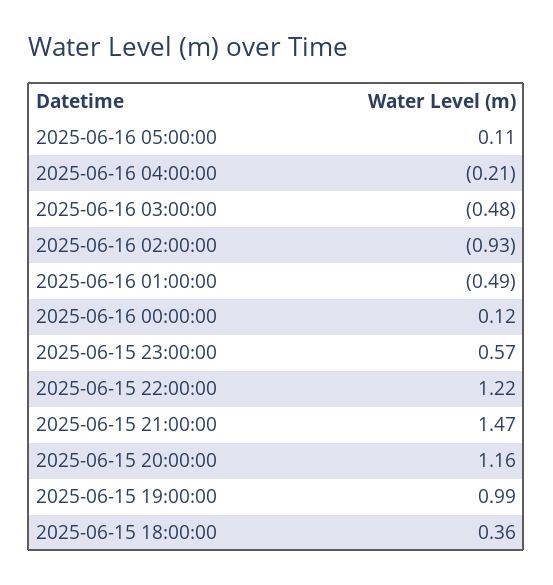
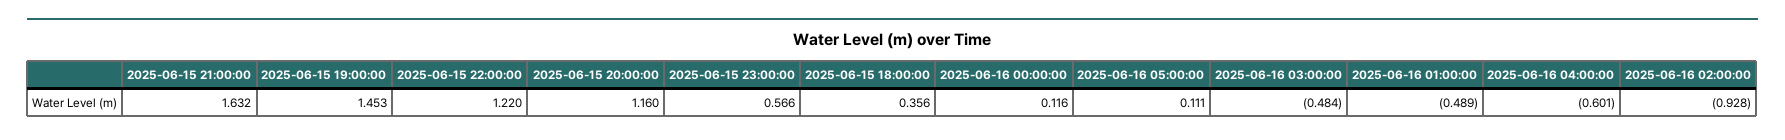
2025-06-16 04:00:00: -0.21 -> -0.601
2025-06-15 21:00:00: 1.47 -> 1.632
2025-06-15 19:00:00: 0.99 -> 1.453

